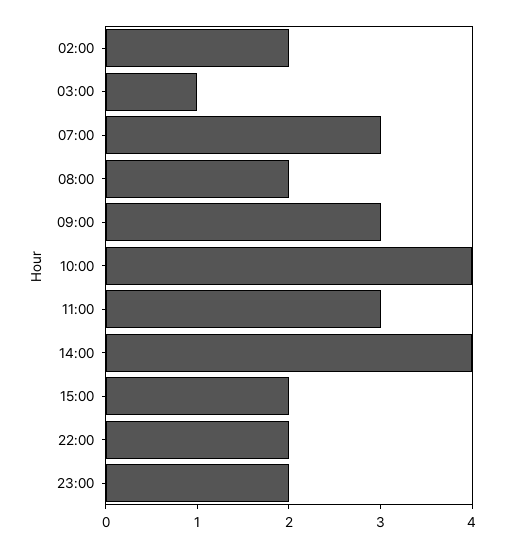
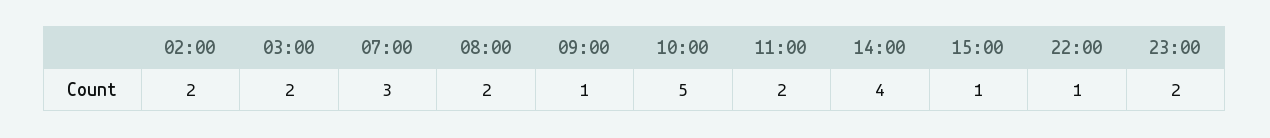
03:00: 1 -> 2
09:00: 3 -> 1
10:00: 4 -> 5
11:00: 3 -> 2
15:00: 2 -> 1
22:00: 2 -> 1

